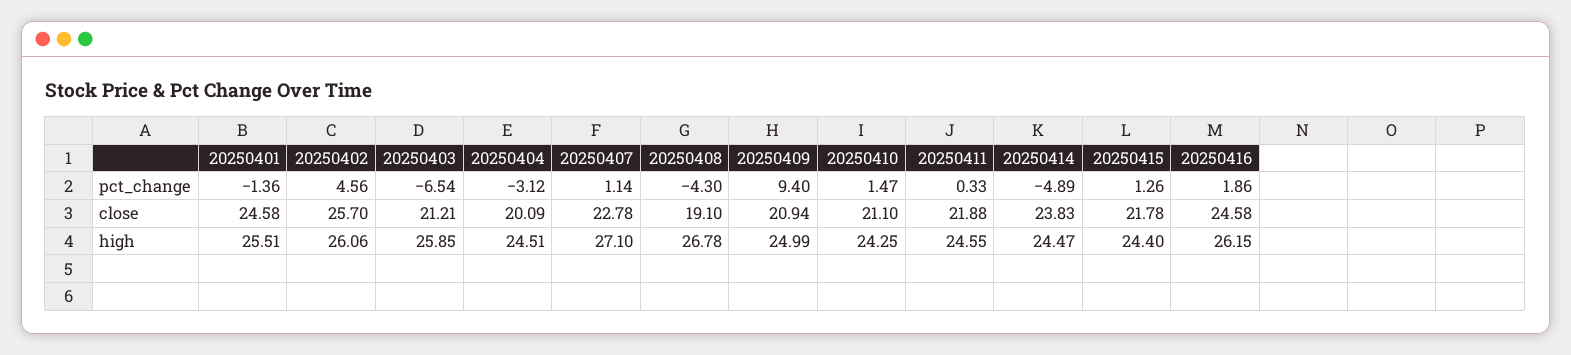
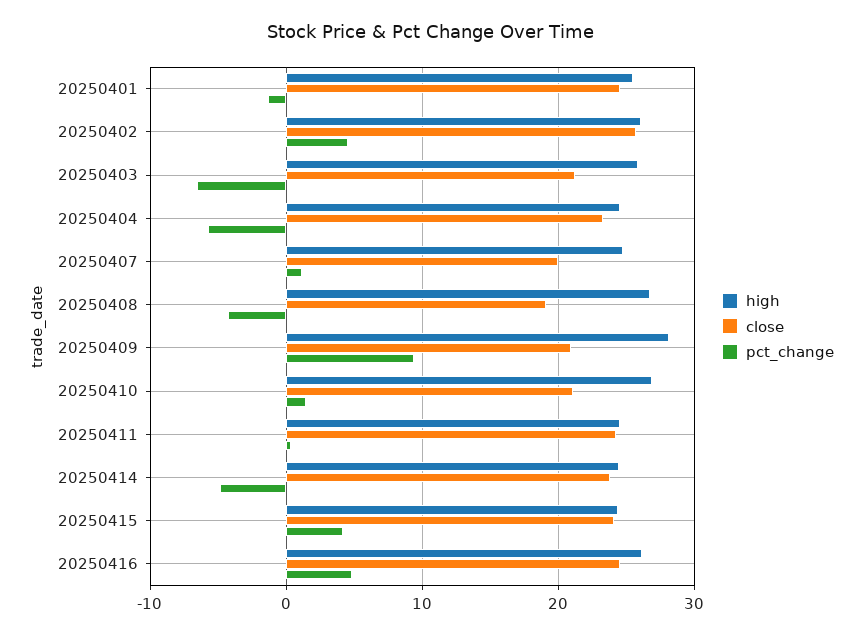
pct_change, 20250404: -3.12 -> -6
pct_change, 20250415: 1.26 -> 4
pct_change, 20250416: 1.86 -> 5
close, 20250404: 20.09 -> 23
close, 20250407: 22.78 -> 20
close, 20250411: 21.88 -> 24
close, 20250415: 21.78 -> 24
high, 20250407: 27.1 -> 25
high, 20250409: 24.99 -> 28
high, 20250410: 24.25 -> 27

